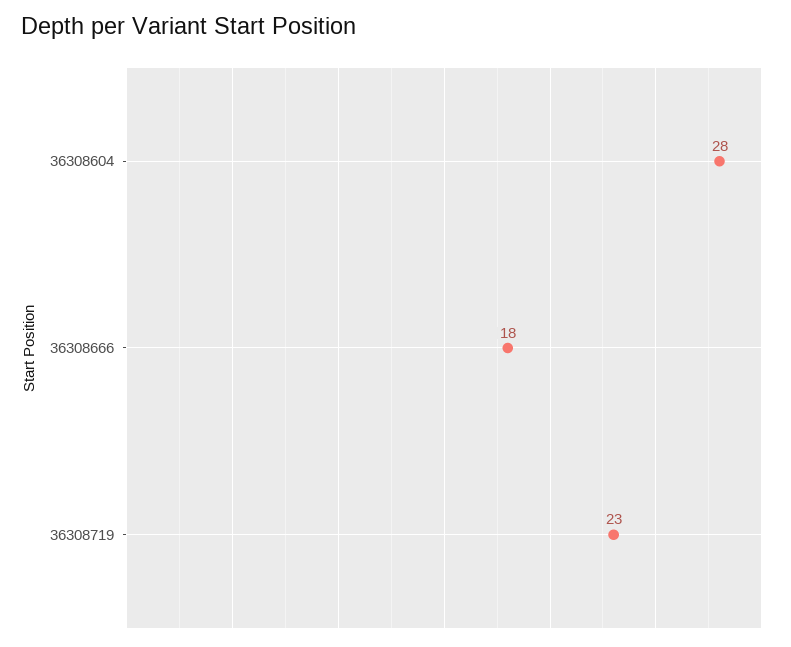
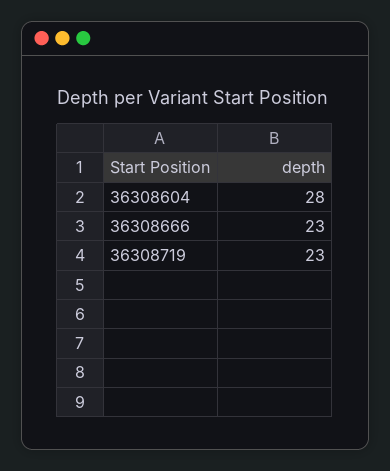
36308666: 18 -> 23

